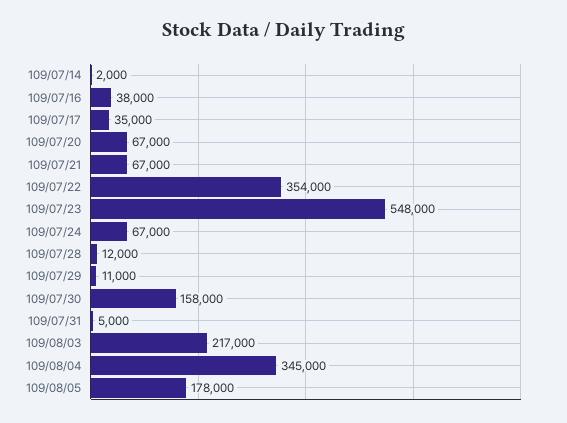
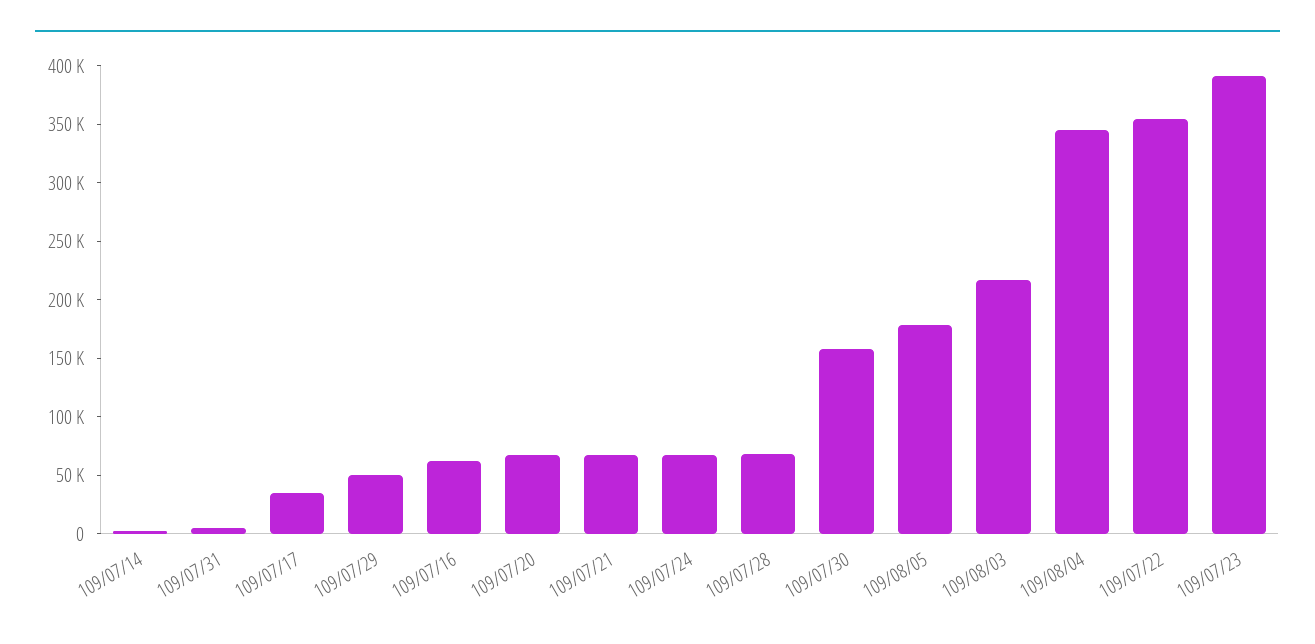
109/07/16: 38000 -> 60000
109/07/23: 548000 -> 390000
109/07/28: 12000 -> 70000
109/07/29: 11000 -> 50000

